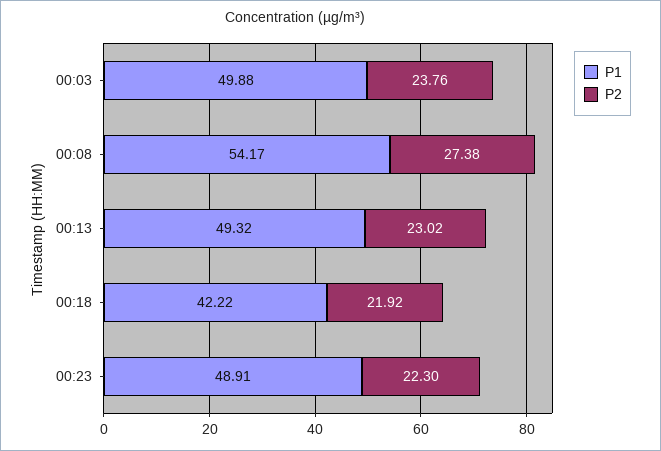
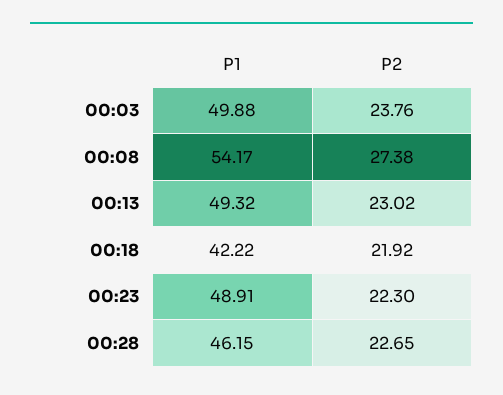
P1, 00:28: none -> 46.15
P2, 00:28: none -> 22.65

